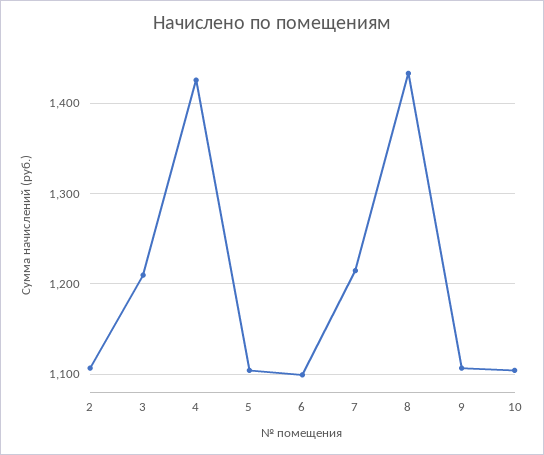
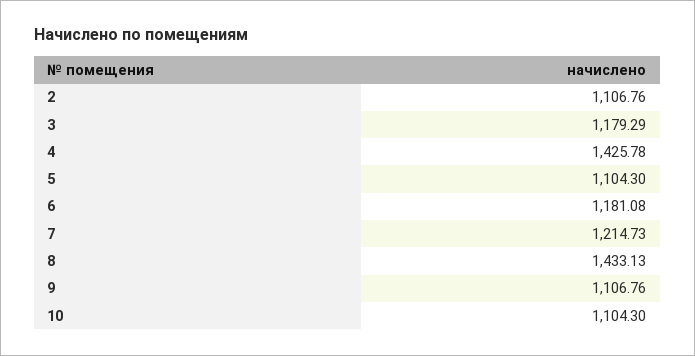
3: 1210 -> 1179.29
6: 1100 -> 1181.08

